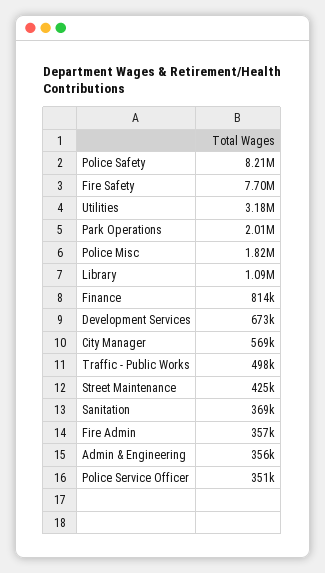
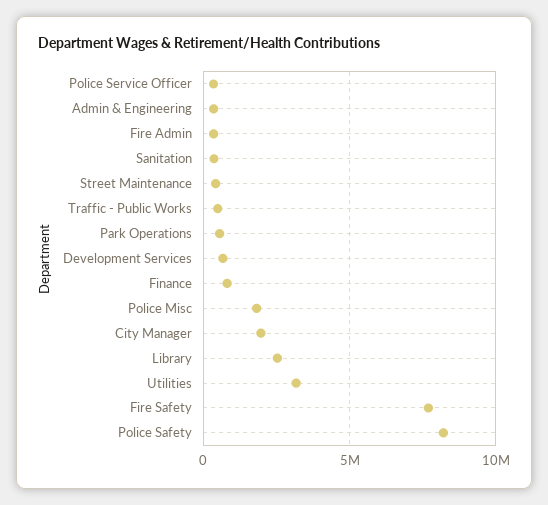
Park Operations: 2010000 -> 500000
Library: 1090000 -> 2500000
City Manager: 569000 -> 2000000

